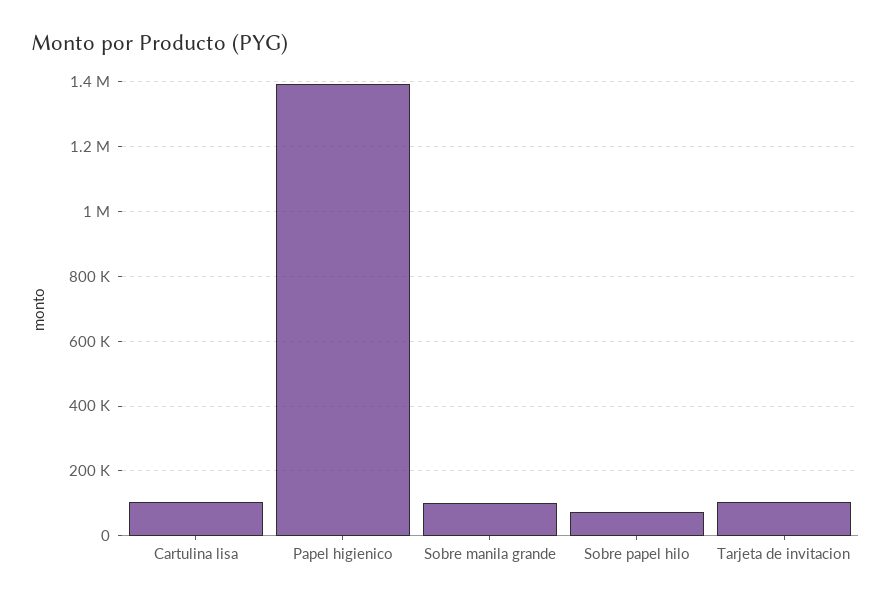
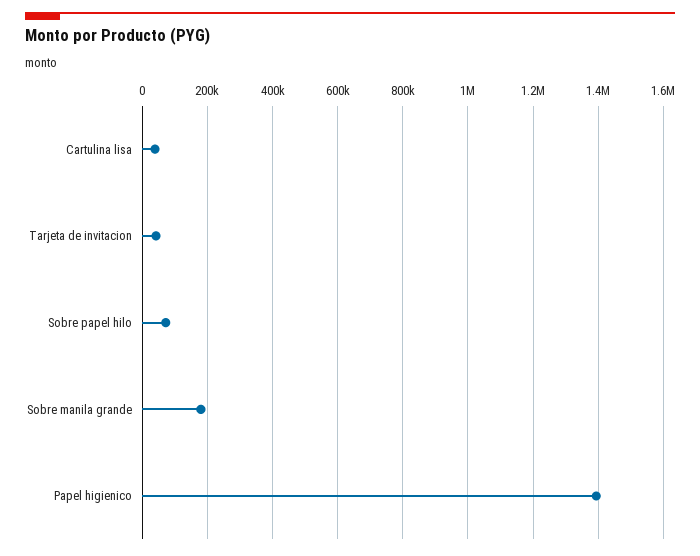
Cartulina lisa: 100000 -> 40000
Sobre manila grande: 100000 -> 180000
Tarjeta de invitacion: 100000 -> 40000

